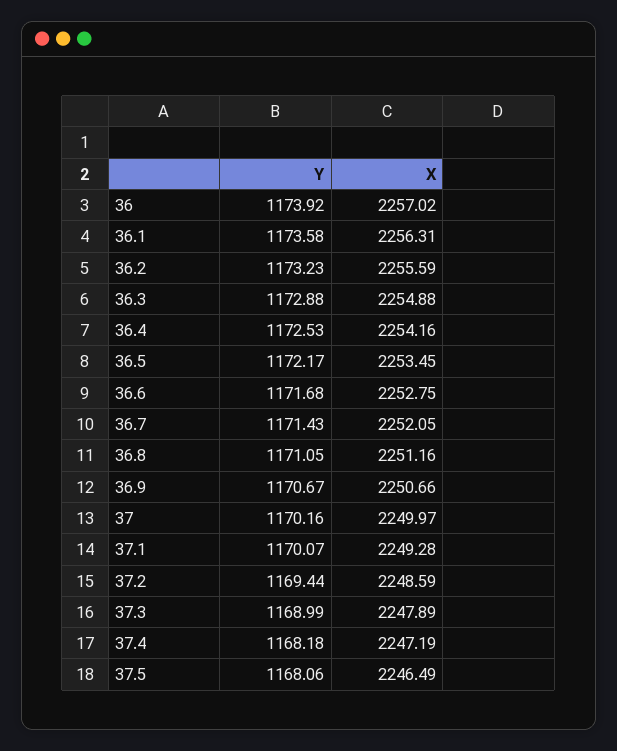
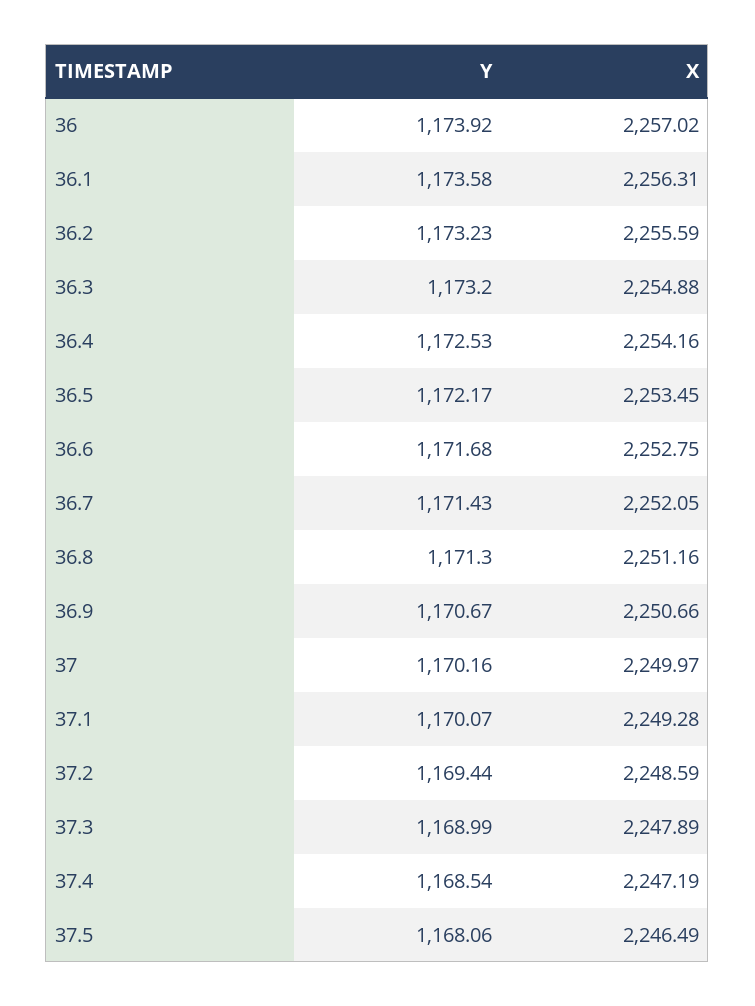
Y, 36.3: 1172.88 -> 1173.2
Y, 36.8: 1171.05 -> 1171.3
Y, 37.4: 1168.18 -> 1168.54

